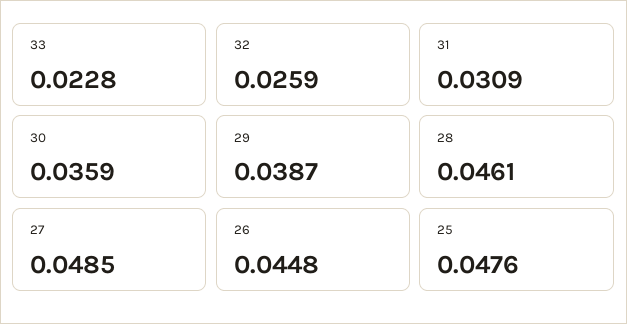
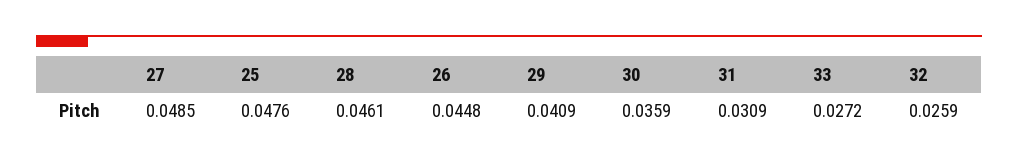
33: 0.0228 -> 0.0272
29: 0.0387 -> 0.0409

